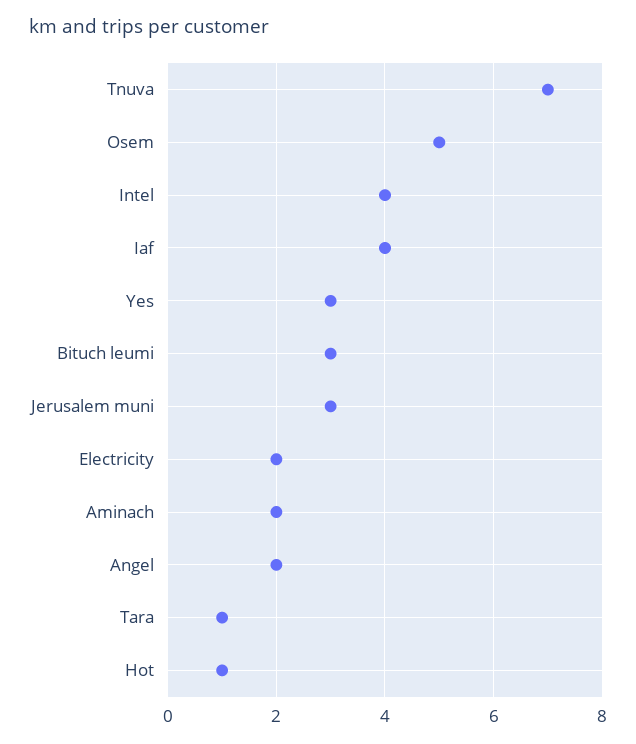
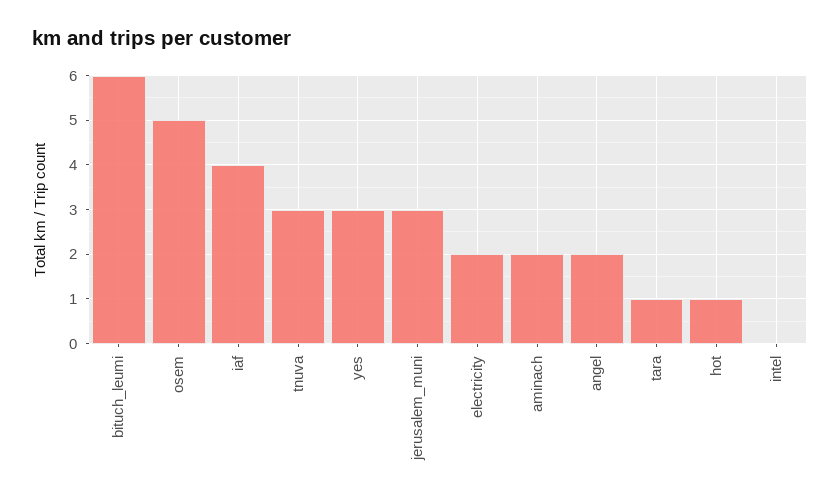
Tnuva: 7 -> 3
Intel: 4 -> 0
Bituch leumi: 3 -> 6

